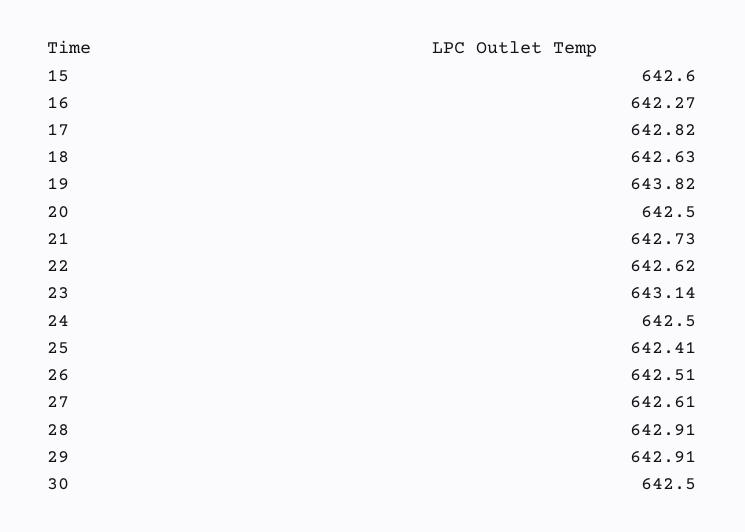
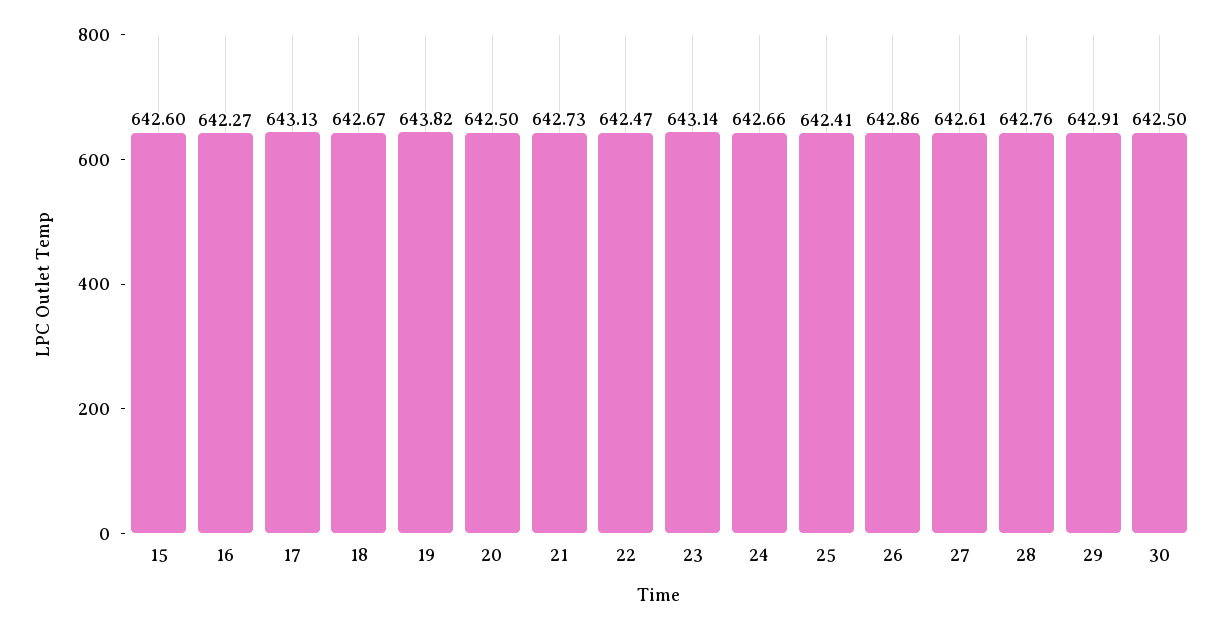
17: 642.82 -> 643.13
18: 642.63 -> 642.67
22: 642.62 -> 642.47
24: 642.5 -> 642.66
26: 642.51 -> 642.86
28: 642.91 -> 642.76

